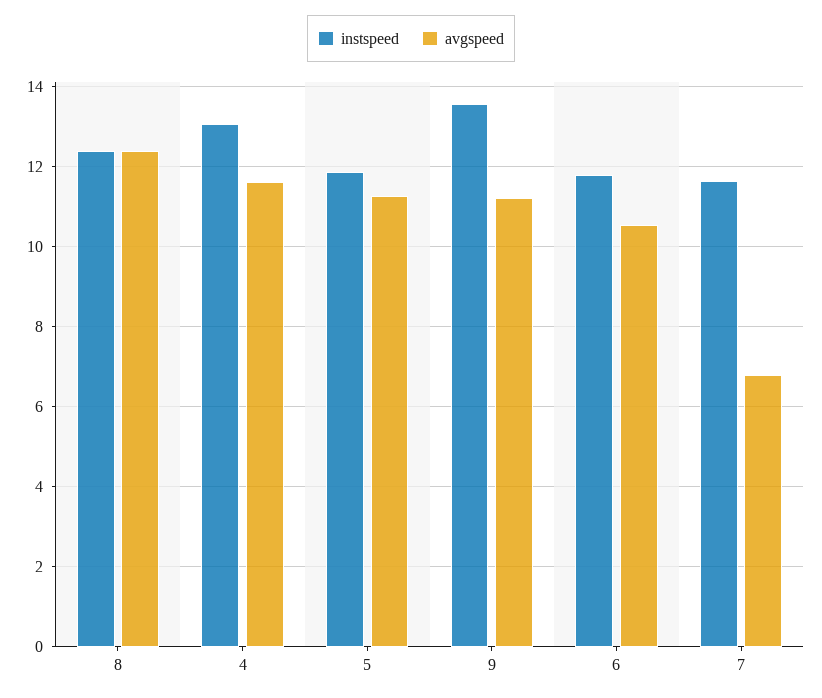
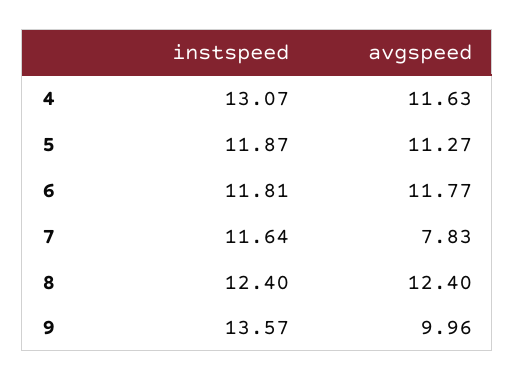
avgspeed, 9: 11.2 -> 9.96
avgspeed, 6: 10.6 -> 11.77
avgspeed, 7: 6.8 -> 7.83

